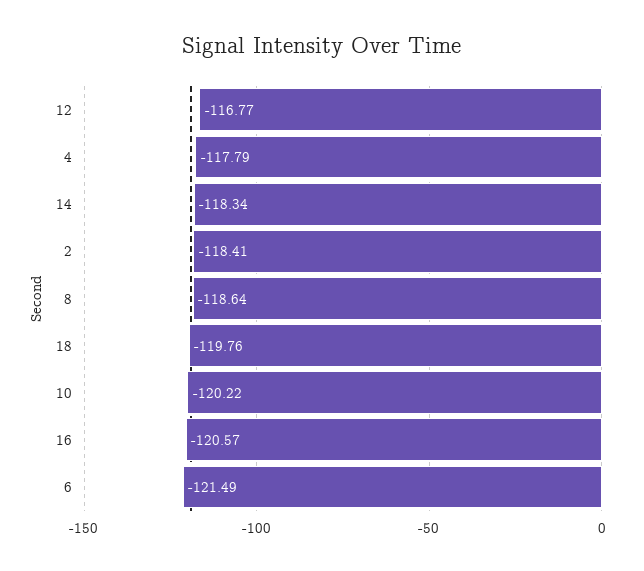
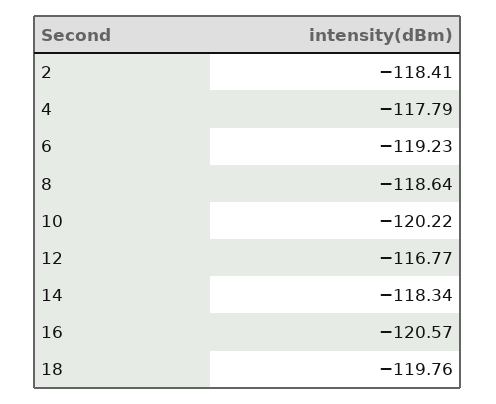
6: -121.49 -> -119.23

